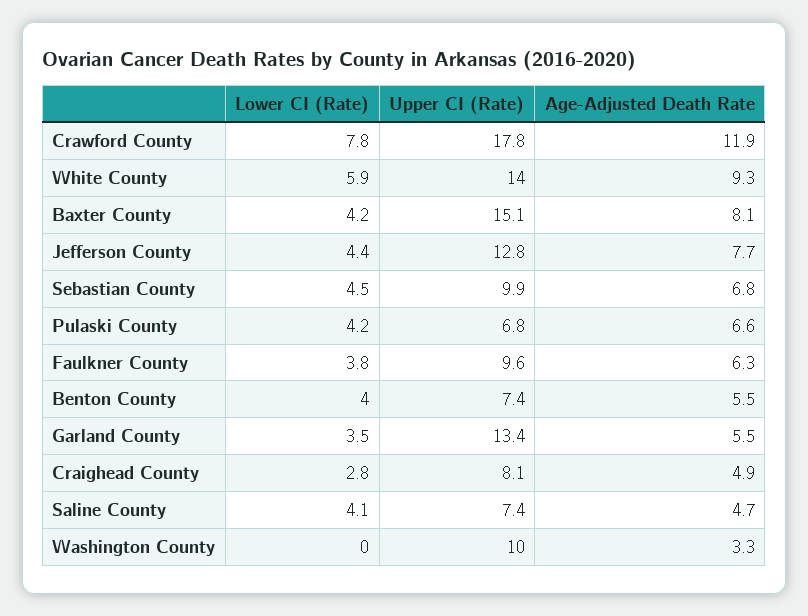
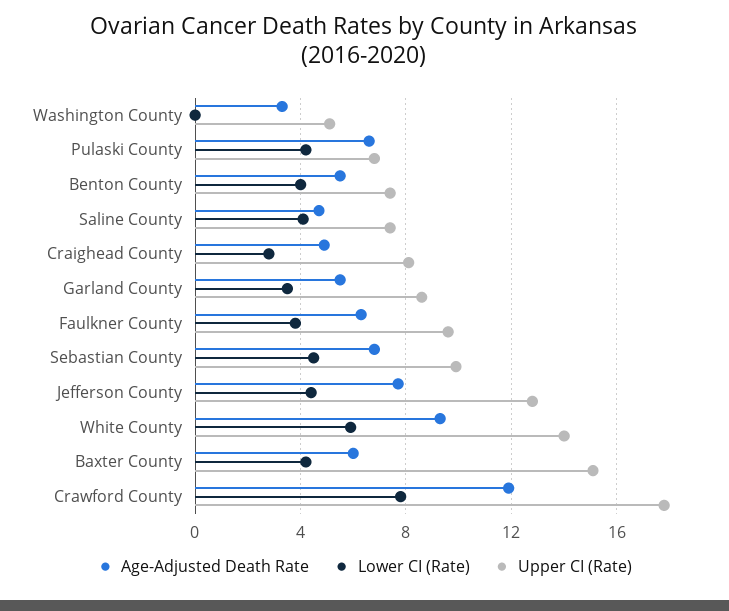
Age-Adjusted Death Rate, Baxter County: 8.1 -> 6
Upper CI (Rate), Garland County: 13.4 -> 8.5
Upper CI (Rate), Washington County: 10 -> 5

